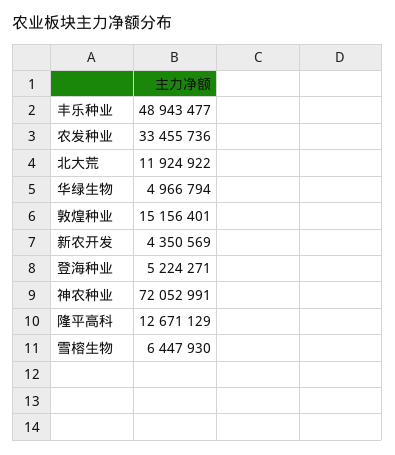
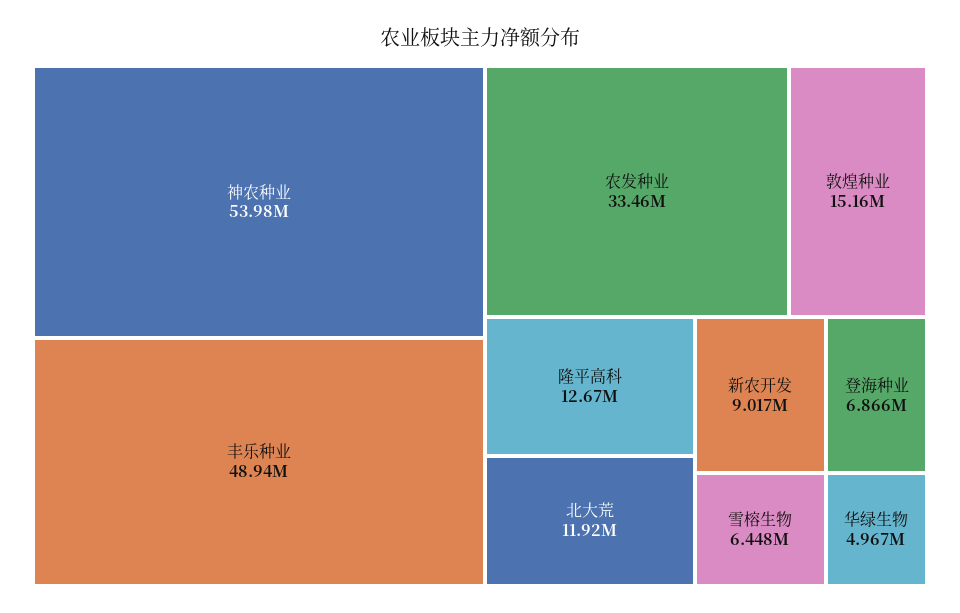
新农开发: 4350569 -> 9017000
登海种业: 5224271 -> 6866000
神农种业: 72052991 -> 53980000

